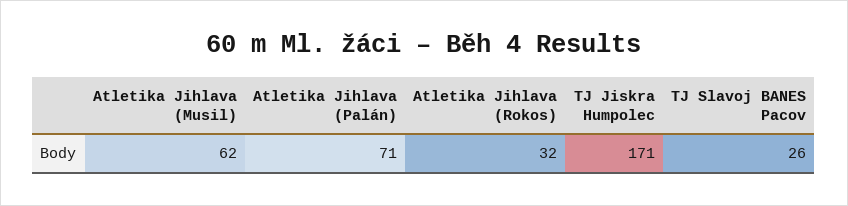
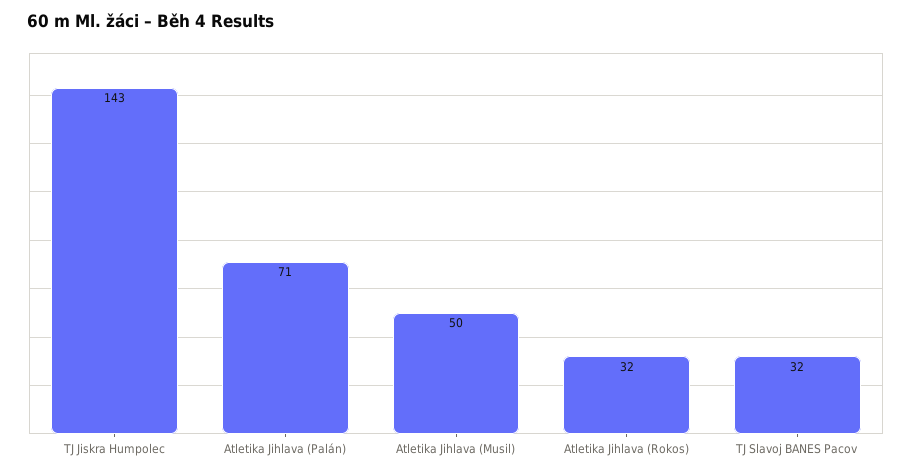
Atletika Jihlava (Musil): 62 -> 50
TJ Jiskra Humpolec: 171 -> 143
TJ Slavoj BANES Pacov: 26 -> 32

